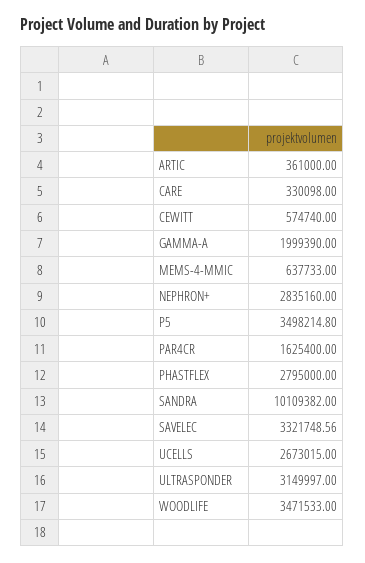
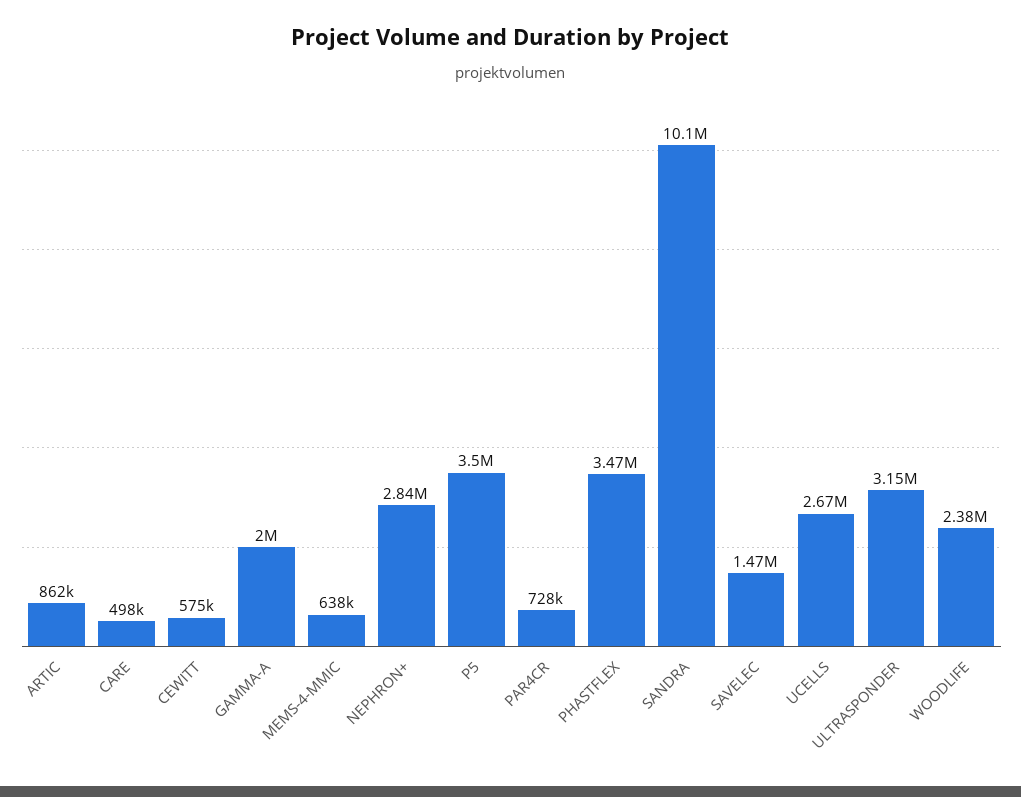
ARTIC: 361000 -> 862000
CARE: 330098 -> 498000
PAR4CR: 1625400 -> 728000
PHASTFLEX: 2795000 -> 3470000
SAVELEC: 3321748.56 -> 1470000
WOODLIFE: 3471533 -> 2380000

